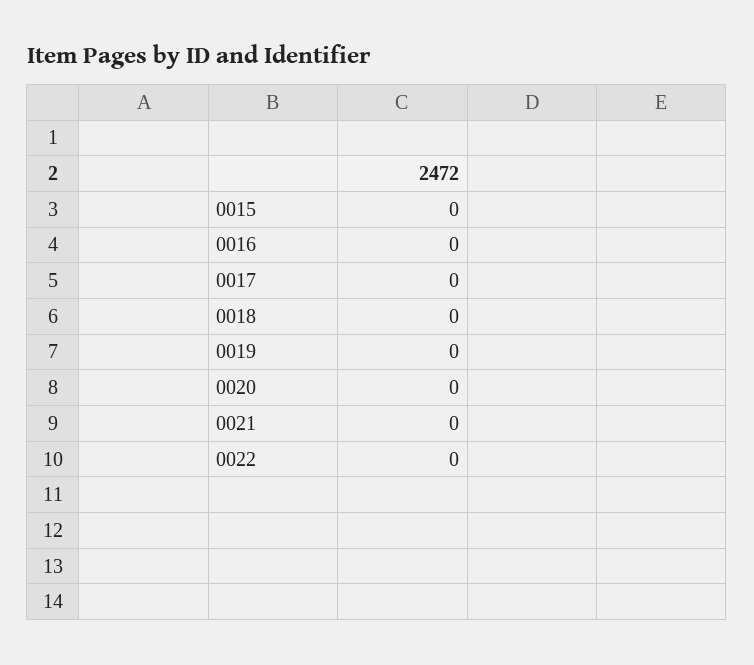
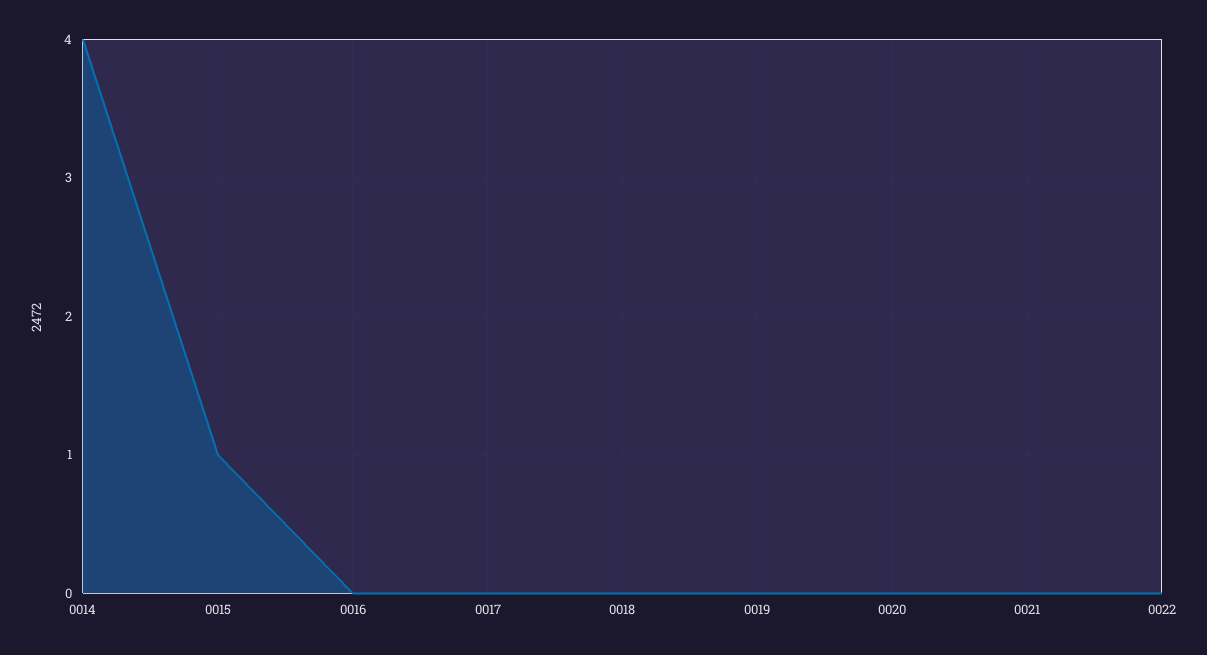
0015: 0 -> 1
0014: none -> 4

